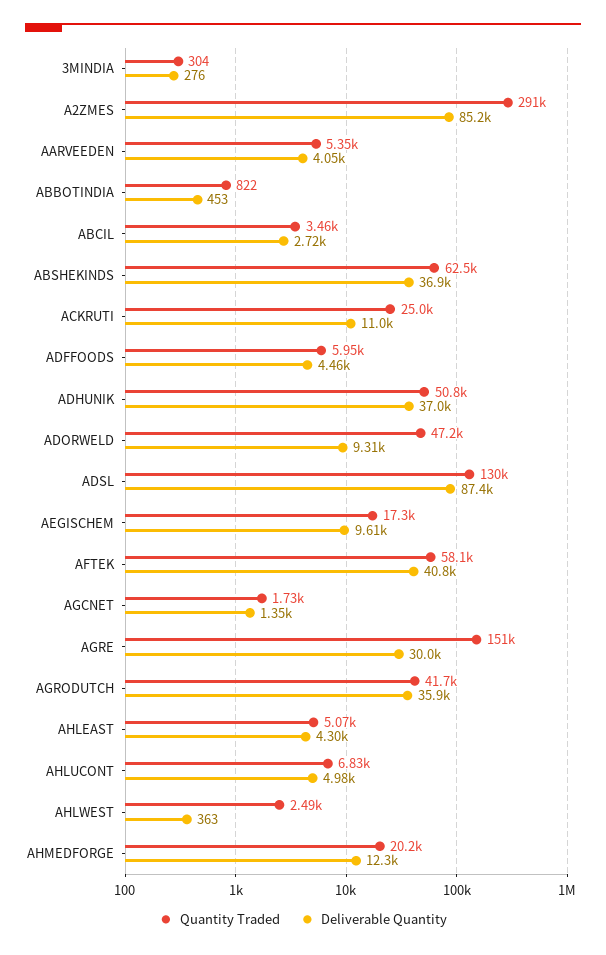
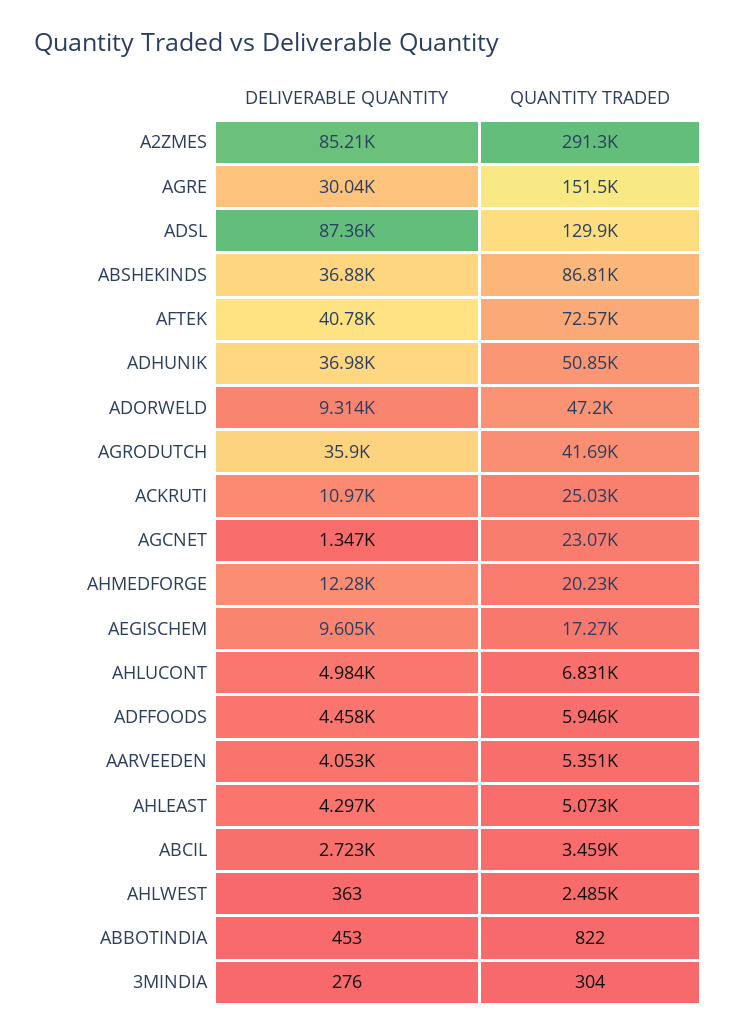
Quantity Traded, ABSHEKINDS: 62500 -> 86810
Quantity Traded, AFTEK: 58100 -> 72570
Quantity Traded, AGCNET: 1730 -> 23070

